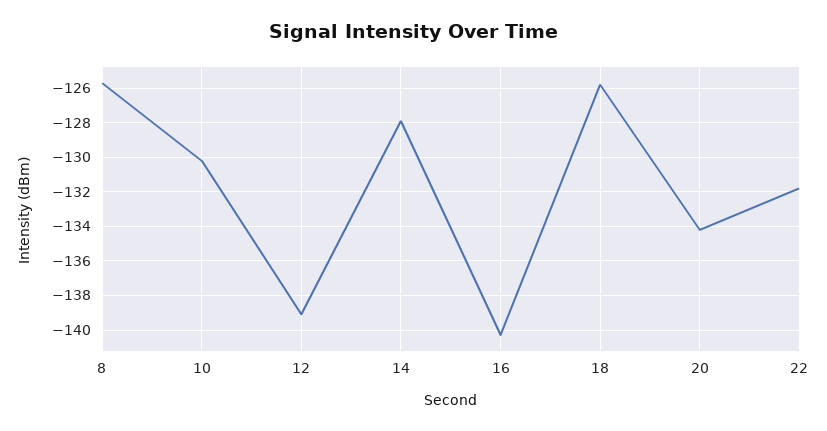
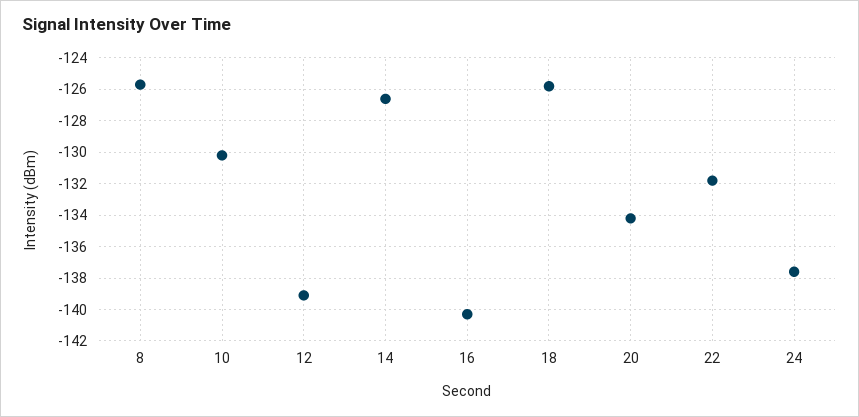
14: -128 -> -126.5
24: none -> -137.5

